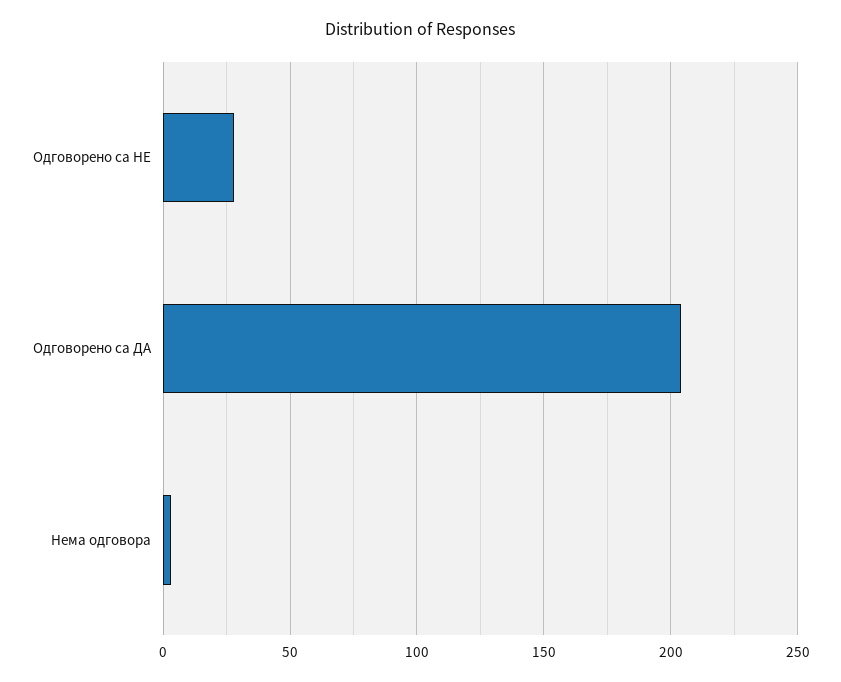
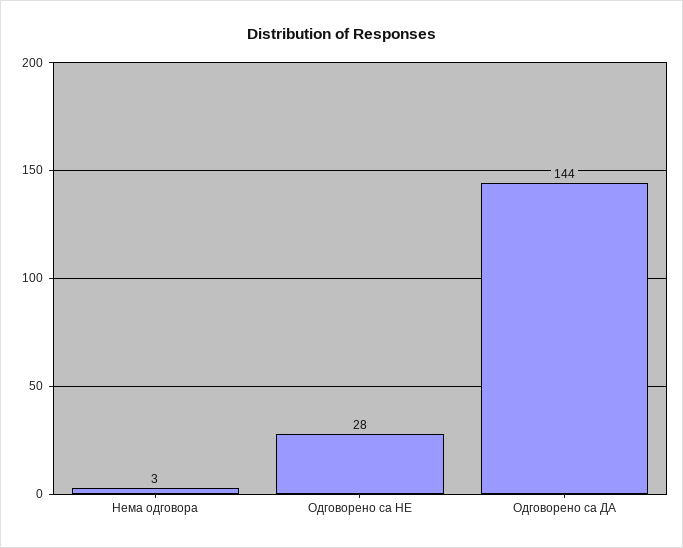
Одговорено са ДА: 205 -> 144

